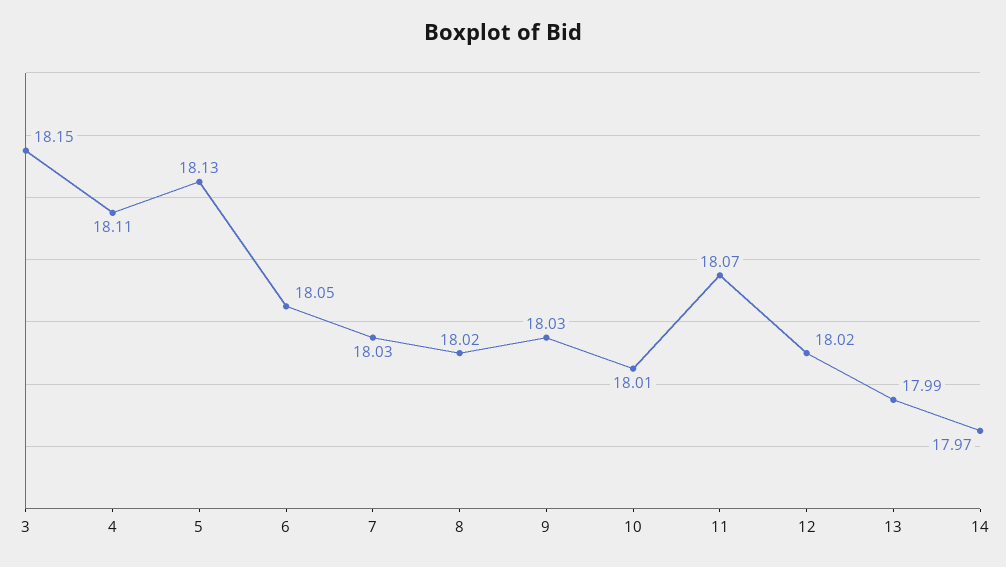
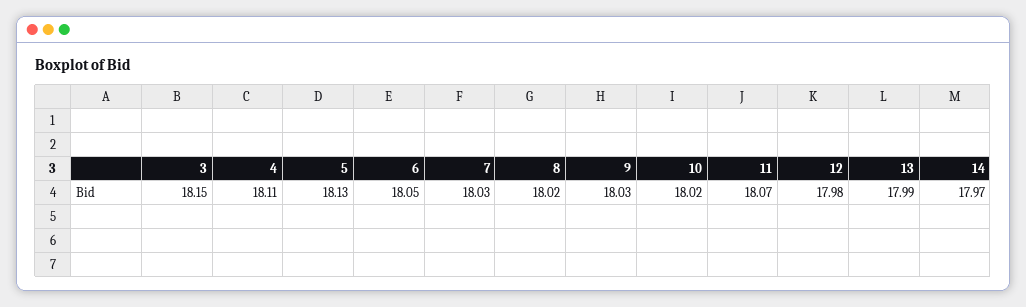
10: 18.01 -> 18.02
12: 18.02 -> 17.98

